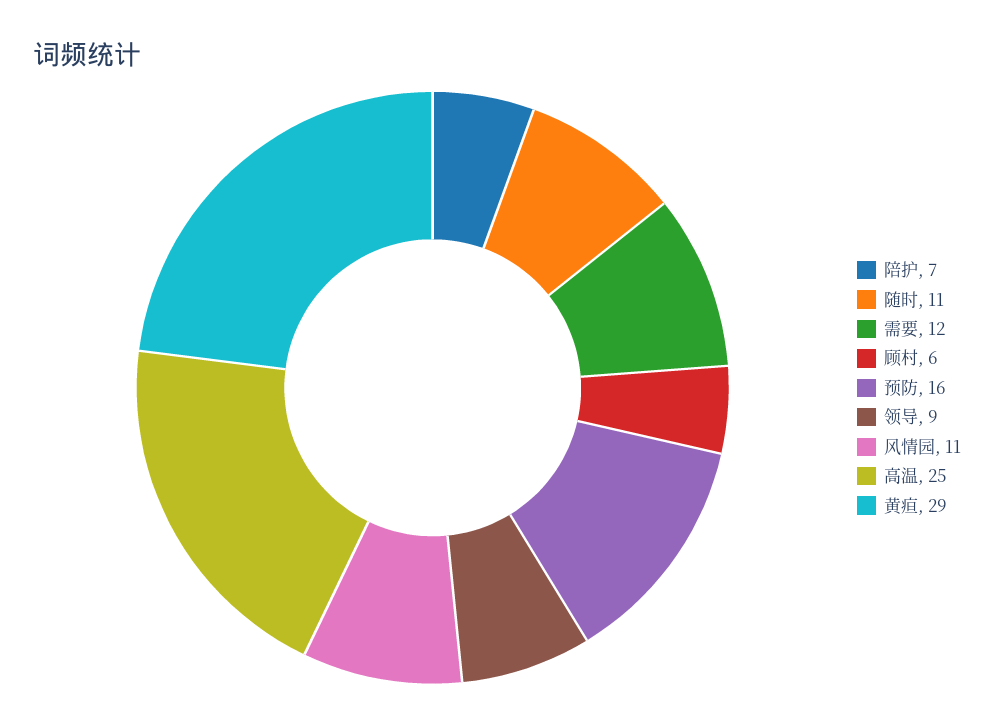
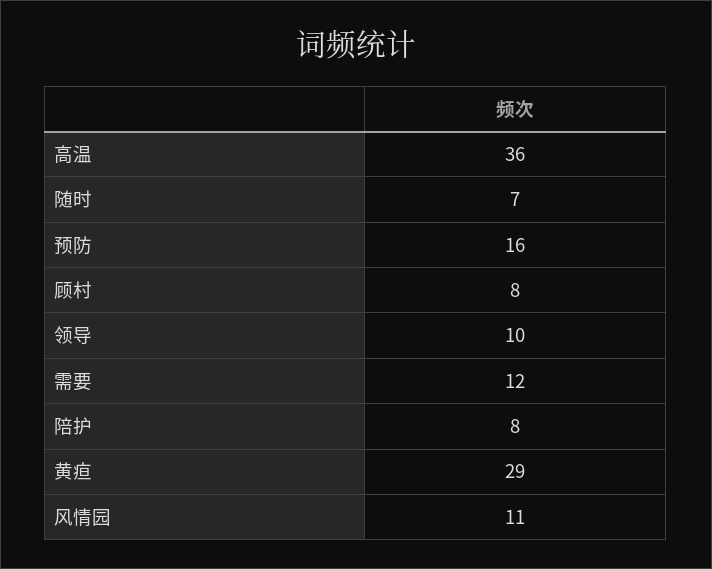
陪护: 7 -> 8
随时: 11 -> 7
顾村: 6 -> 8
领导: 9 -> 10
高温: 25 -> 36

